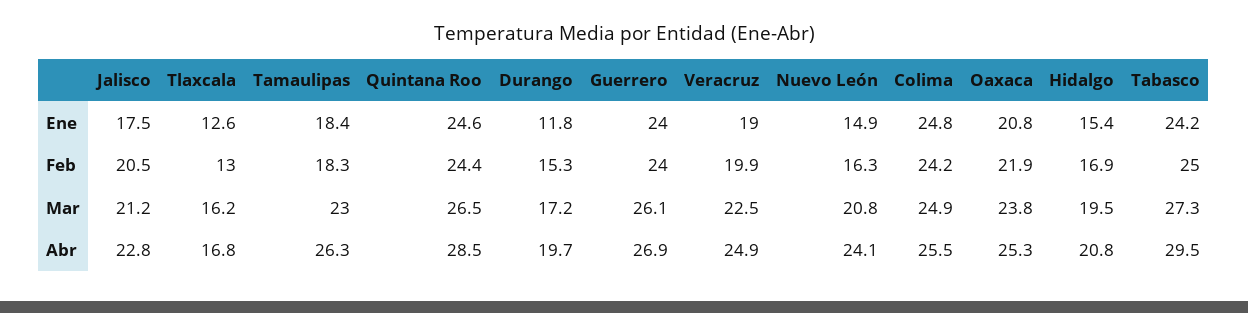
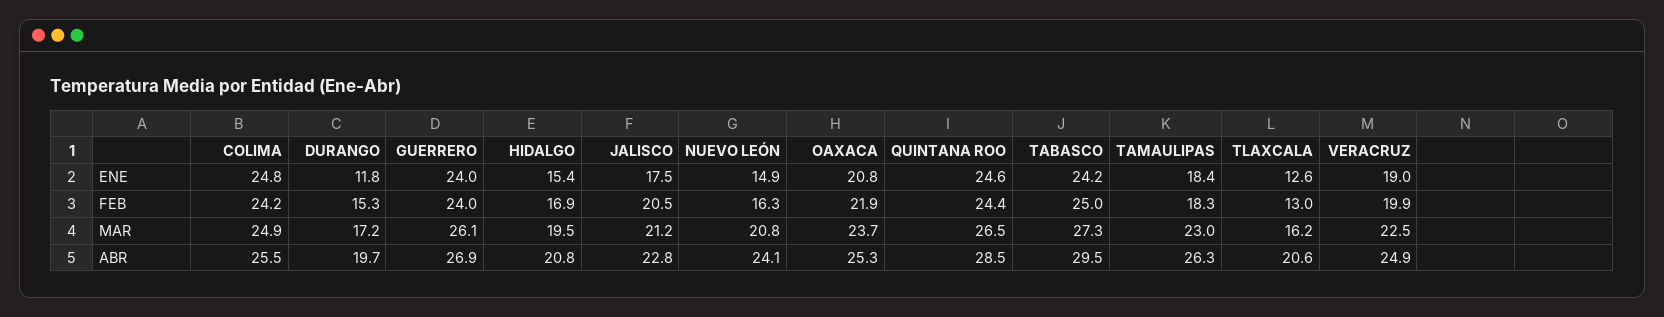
Oaxaca, Mar: 23.8 -> 23.7
Tlaxcala, Abr: 16.8 -> 20.6

